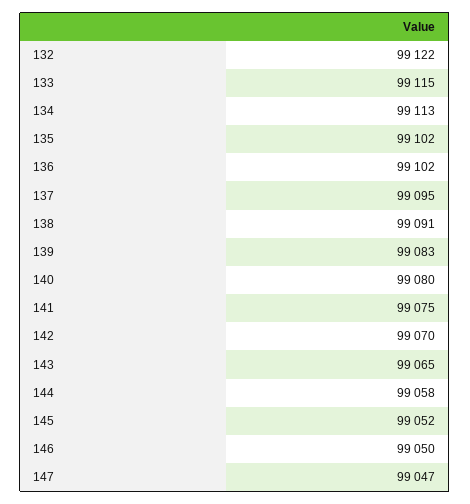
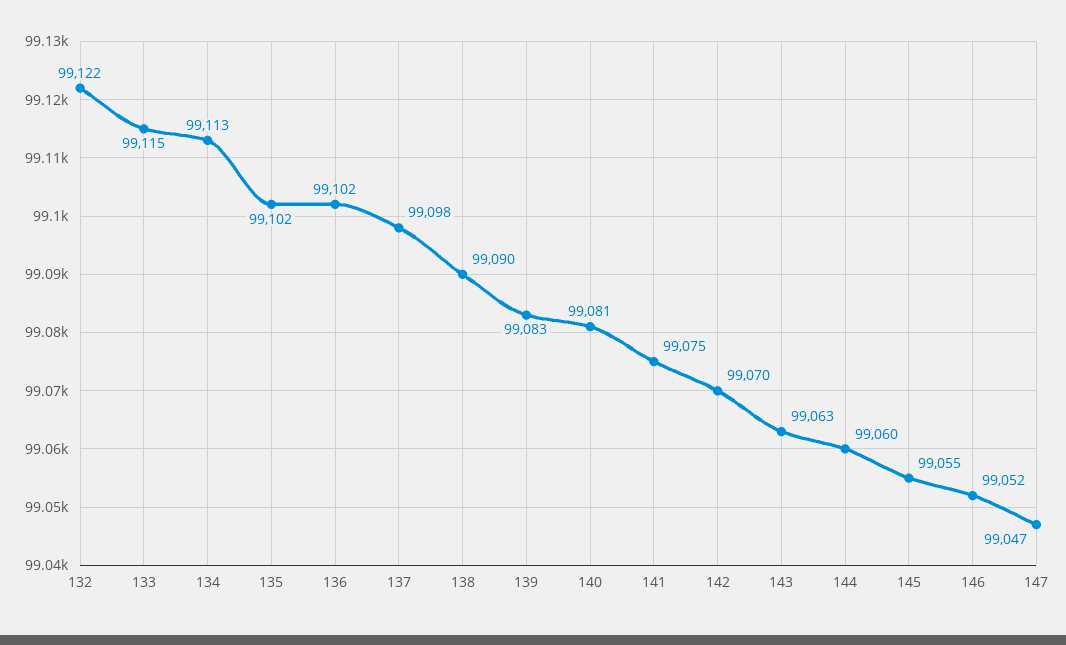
137: 99095 -> 99098
138: 99091 -> 99090
140: 99080 -> 99081
143: 99065 -> 99063
144: 99058 -> 99060
145: 99052 -> 99055
146: 99050 -> 99052

